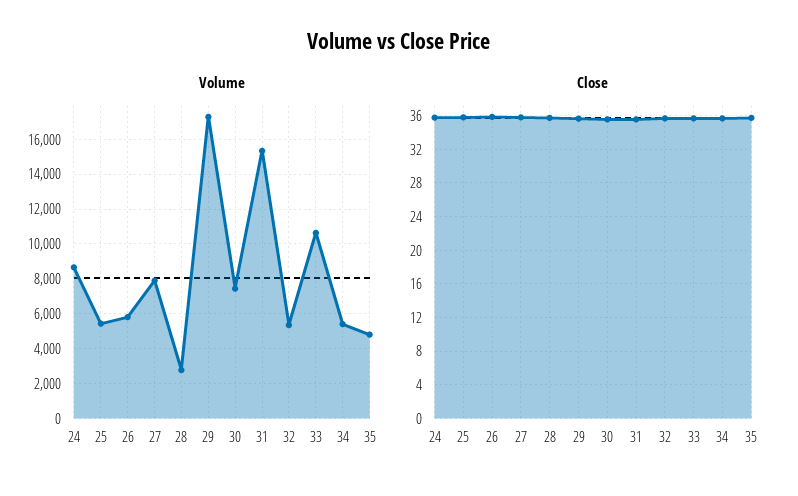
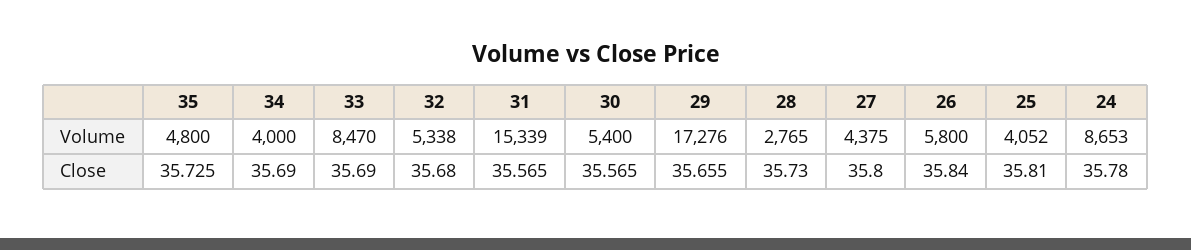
Volume, 25: 5500 -> 4052
Volume, 27: 8000 -> 4375
Volume, 30: 7500 -> 5400
Volume, 33: 10500 -> 8470
Volume, 34: 5500 -> 4000

